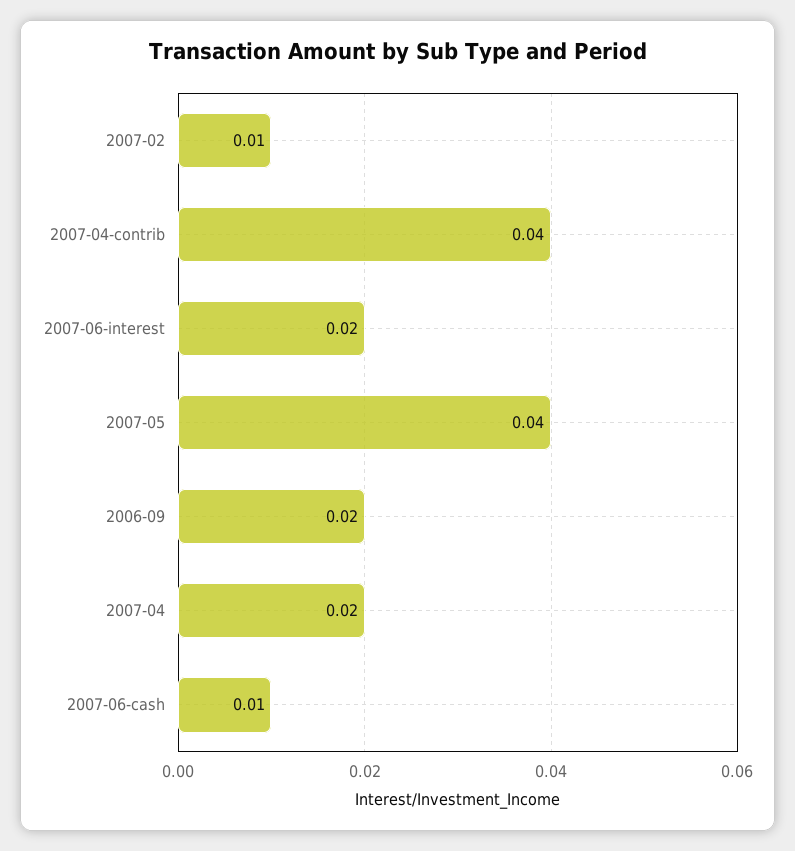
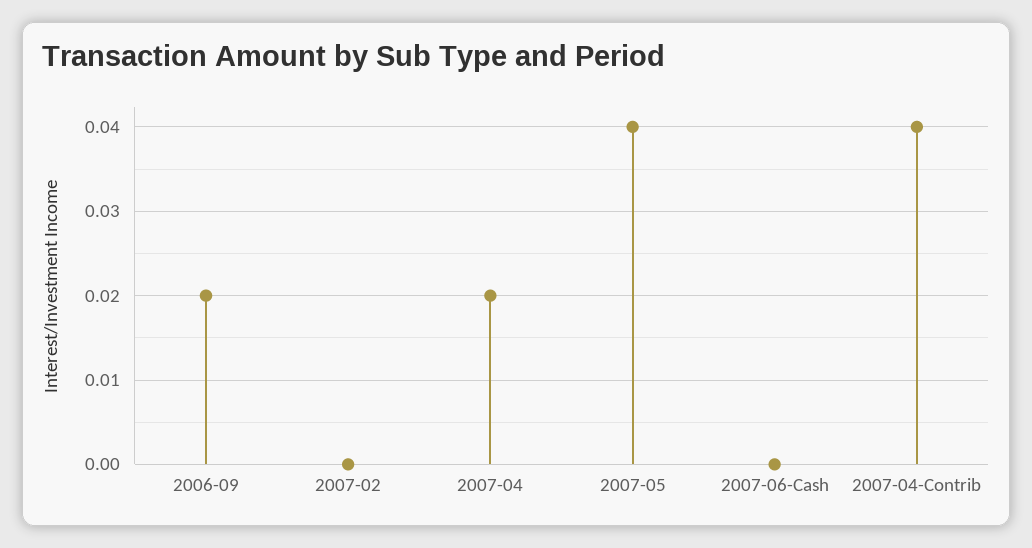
2007-02: 0.01 -> 0
2007-06-interest: 0.02 -> none
2007-06-cash: 0.01 -> 0

